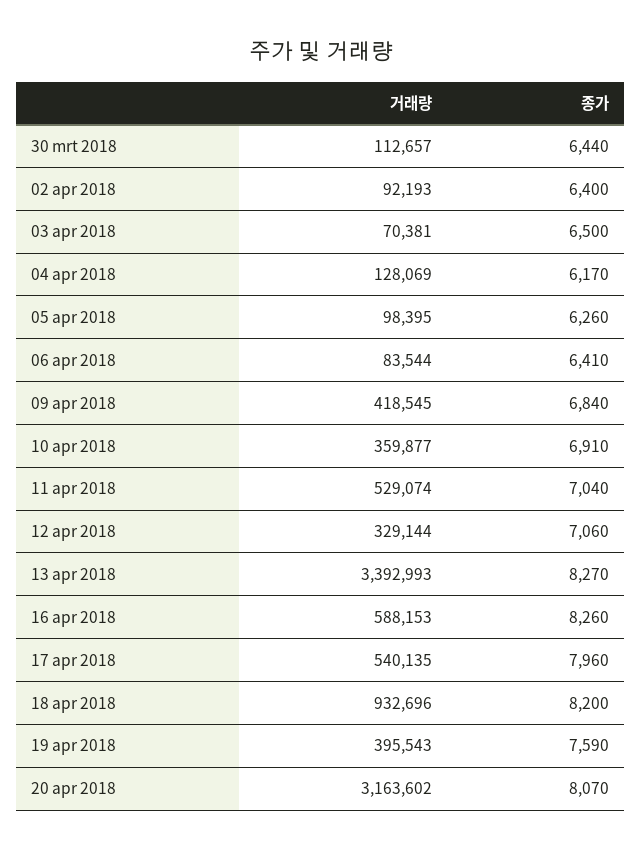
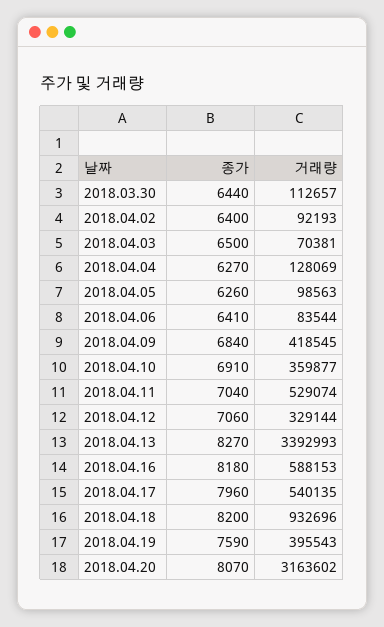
종가, 04 apr 2018: 6170 -> 6270
거래량, 05 apr 2018: 98395 -> 98563
종가, 16 apr 2018: 8260 -> 8180

